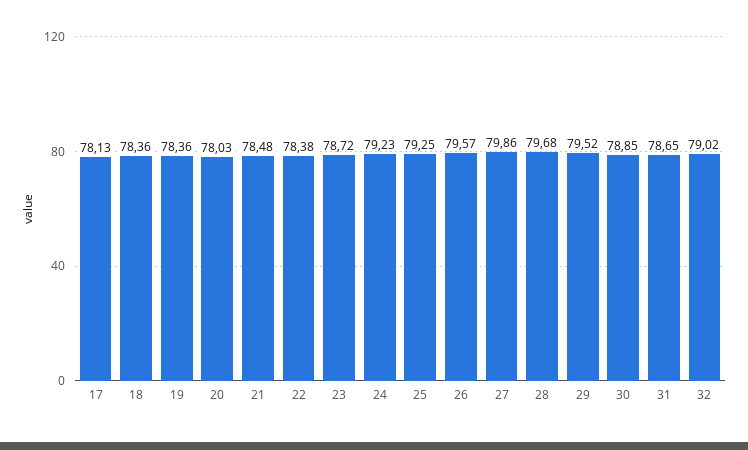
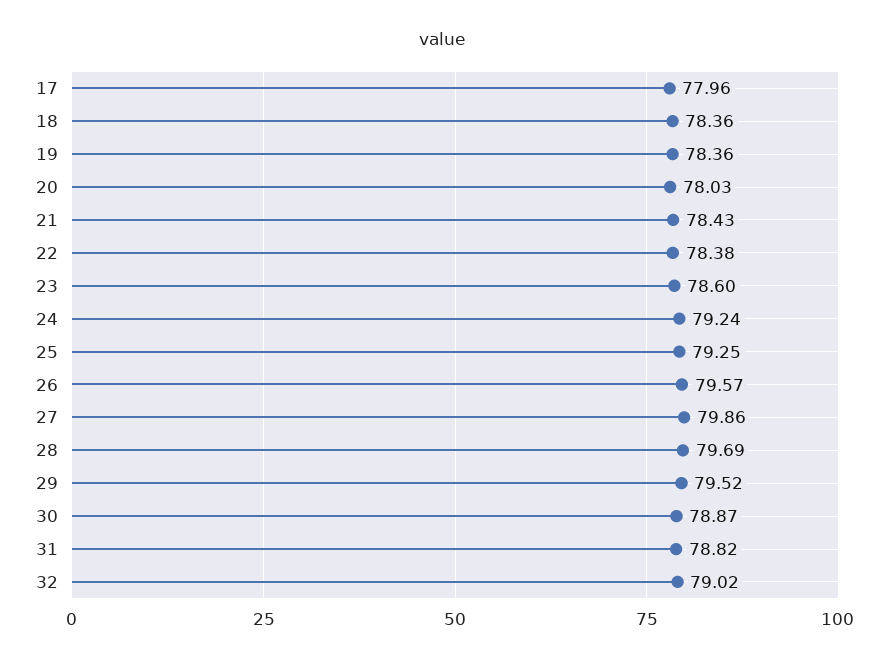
17: 78.13 -> 77.96
21: 78.48 -> 78.43
23: 78.72 -> 78.6
24: 79.23 -> 79.24
28: 79.68 -> 79.69
30: 78.85 -> 78.87
31: 78.65 -> 78.82

